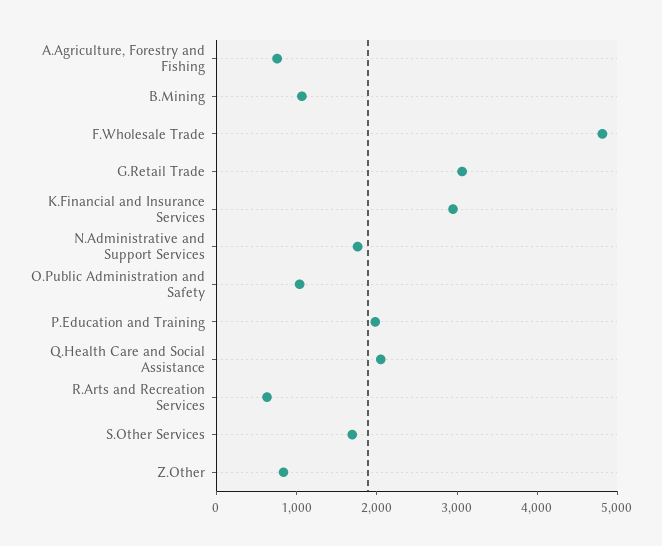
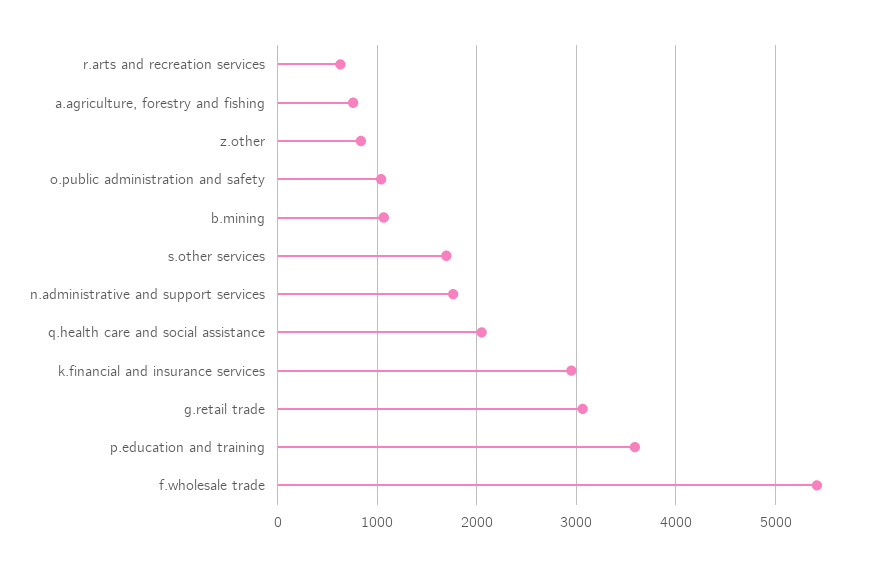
F.Wholesale Trade: 4800 -> 5400
P.Education and Training: 2000 -> 3600

